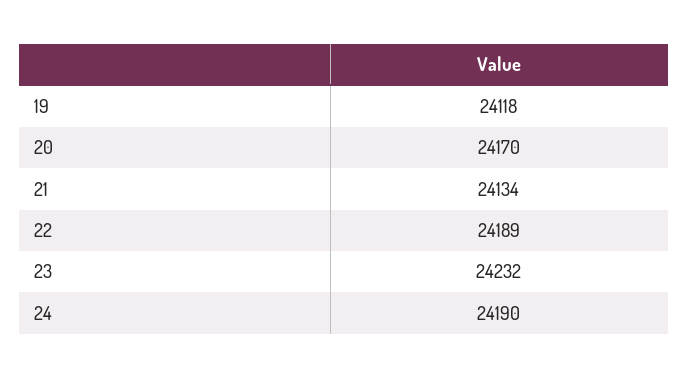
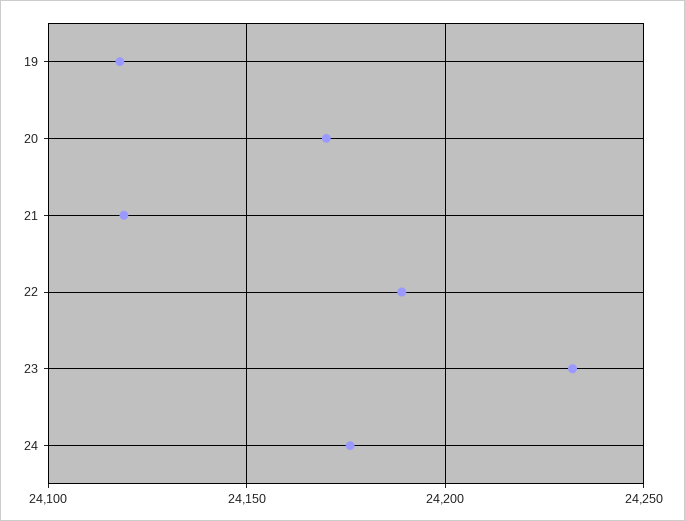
21: 24134 -> 24120
24: 24190 -> 24175

